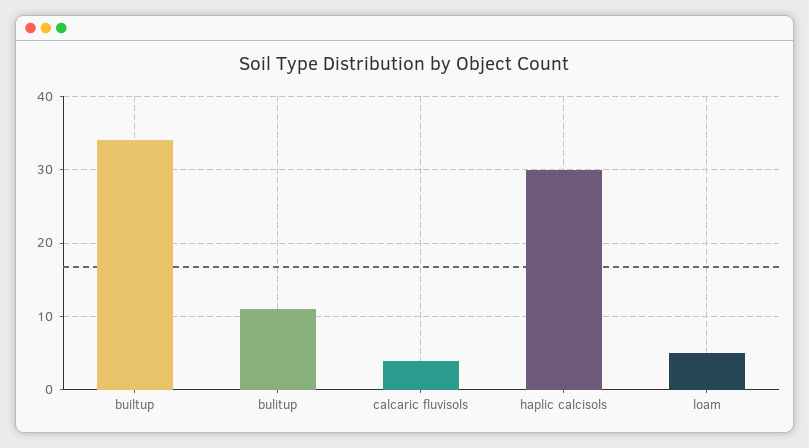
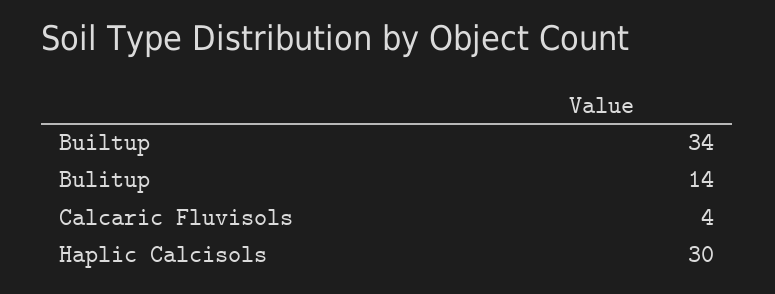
bulitup: 11 -> 14
loam: 5 -> none

